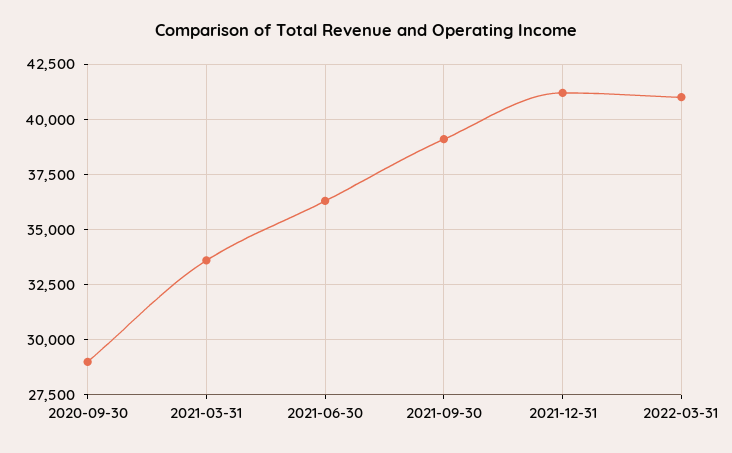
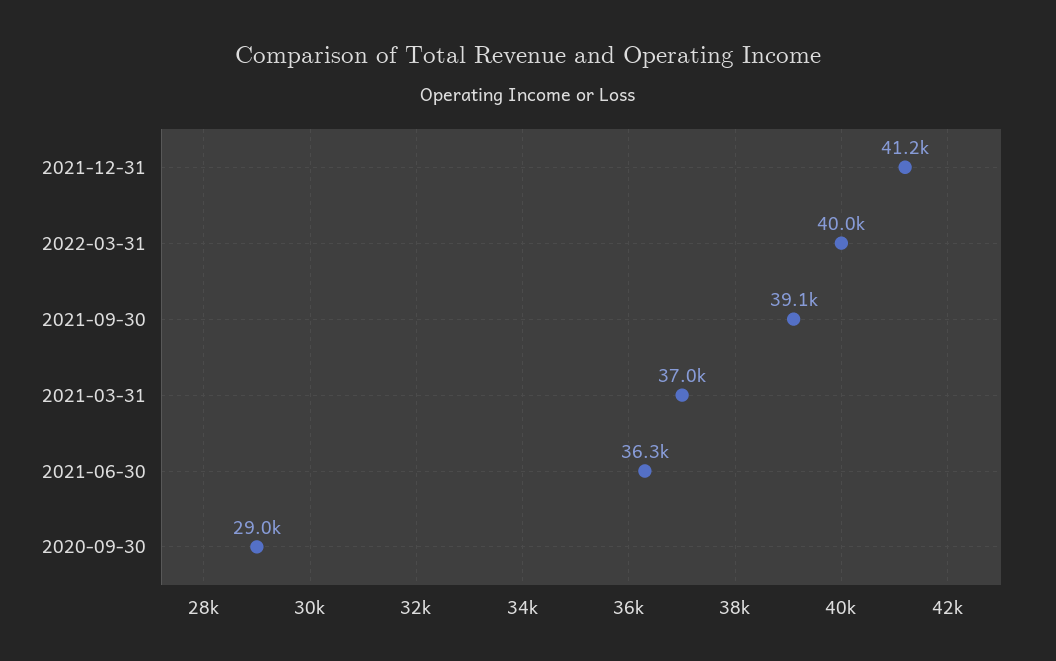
2021-03-31: 33500 -> 37000
2022-03-31: 41000 -> 40000

